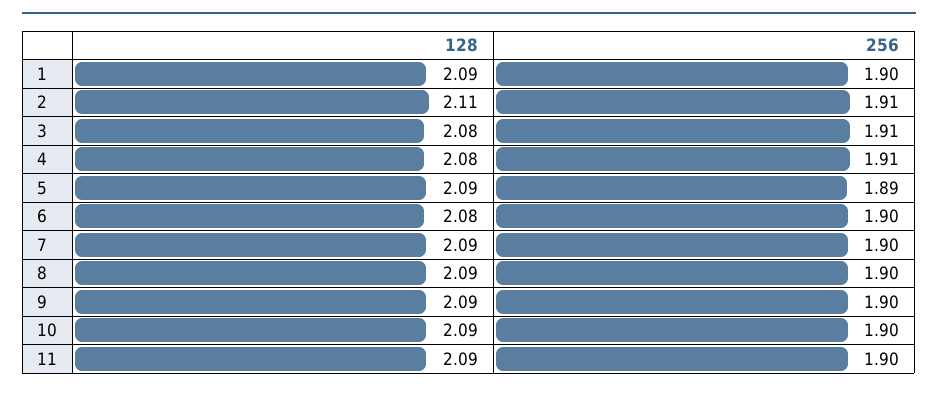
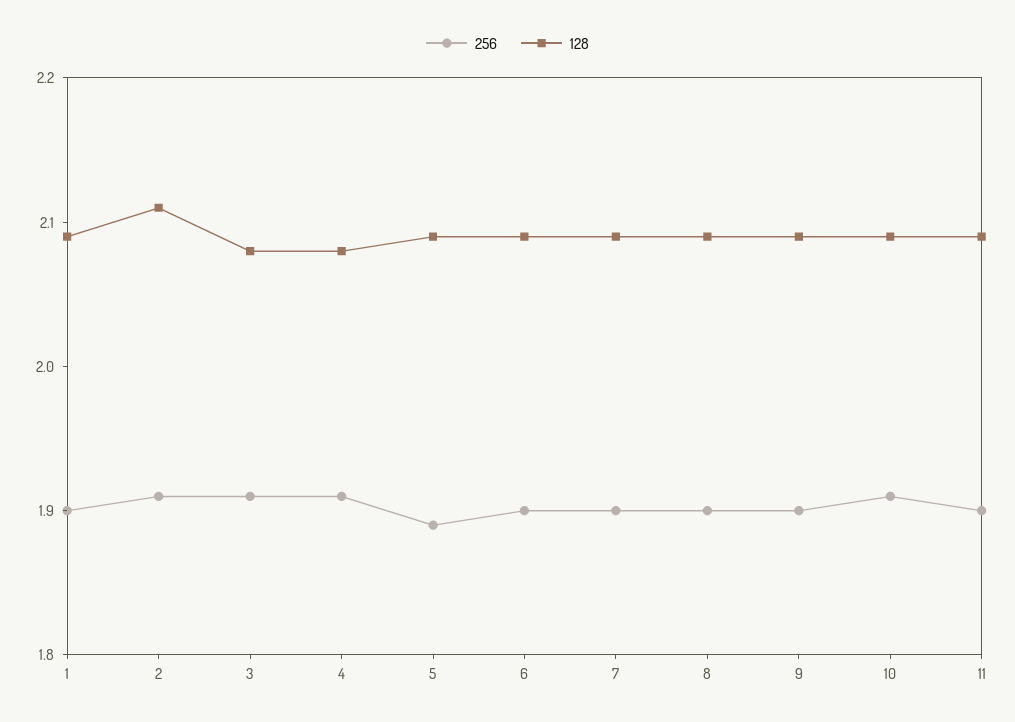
128, 6: 2.08 -> 2.09
256, 10: 1.9 -> 1.91

